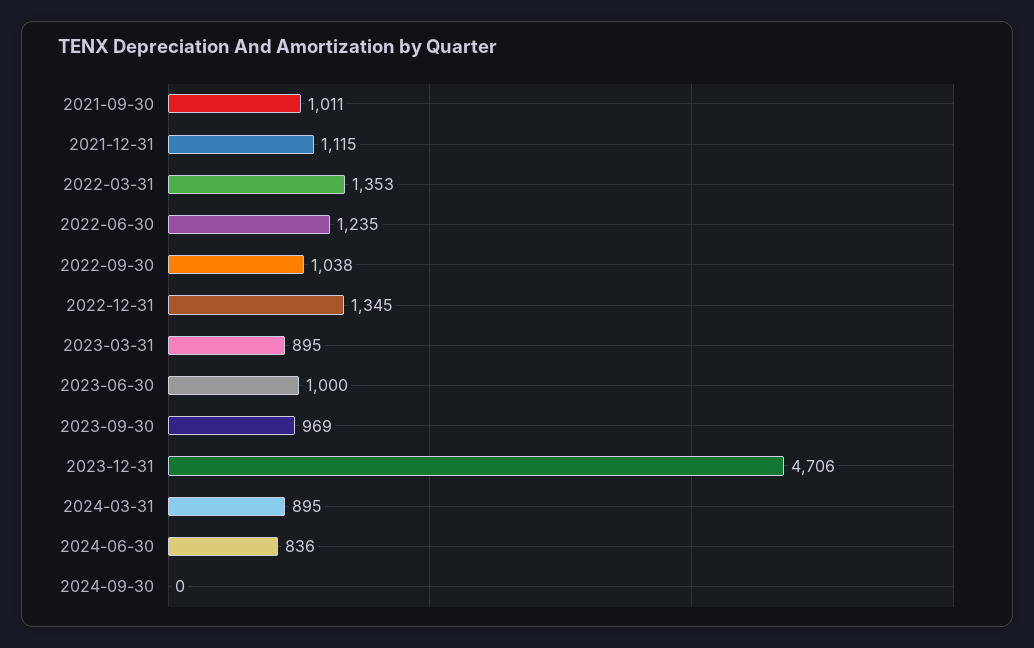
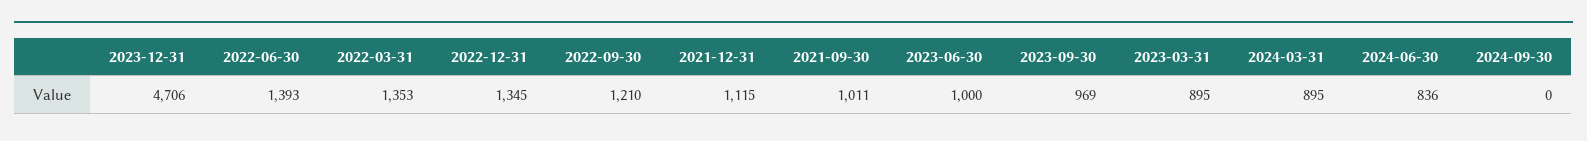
2022-06-30: 1235 -> 1393
2022-09-30: 1038 -> 1210

